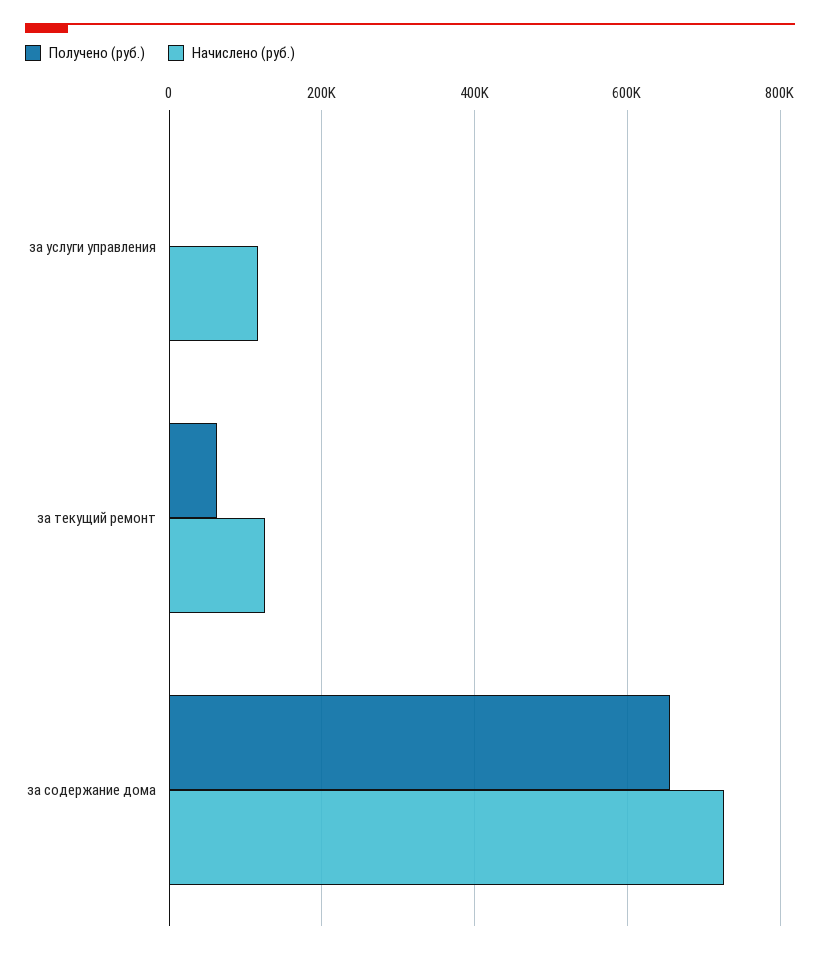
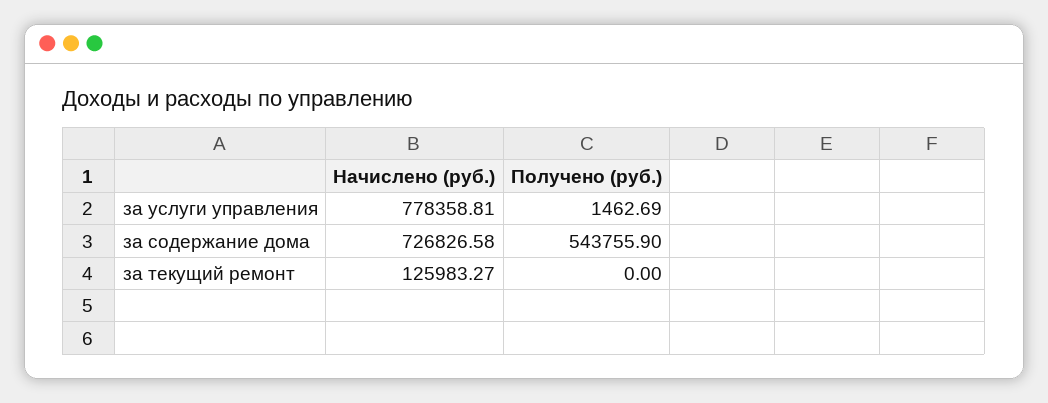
Начислено (руб.), за услуги управления: 120000 -> 778358.81
Получено (руб.), за текущий ремонт: 60000 -> 0
Получено (руб.), за содержание дома: 660000 -> 543755.9

